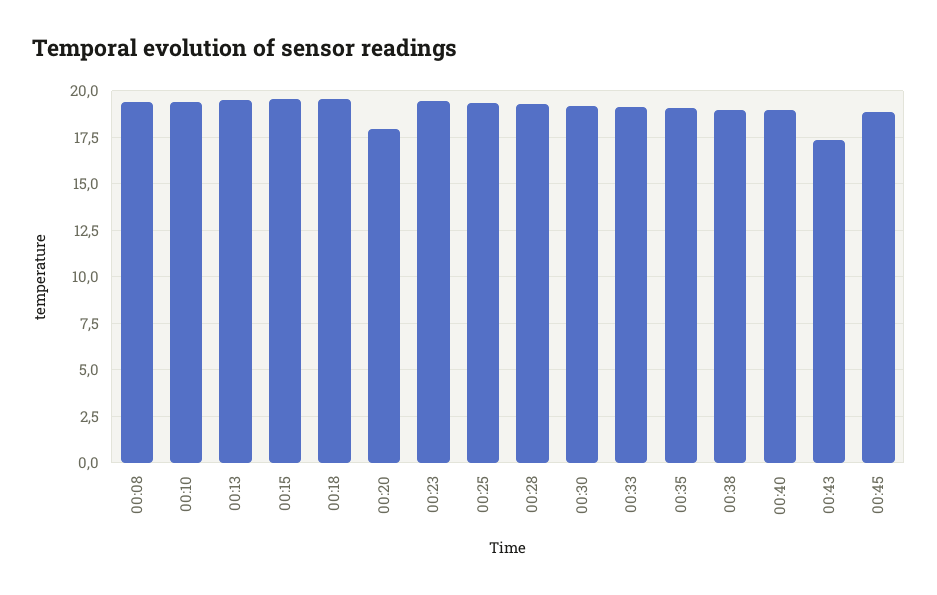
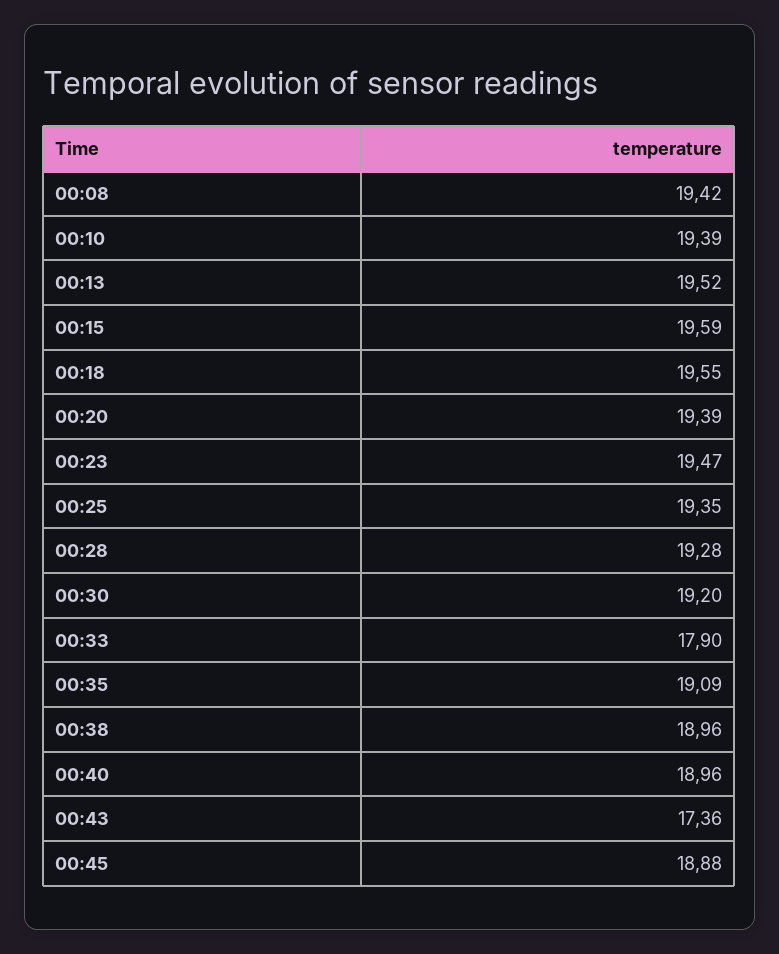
00:20: 18 -> 19.39
00:33: 19 -> 17.9

